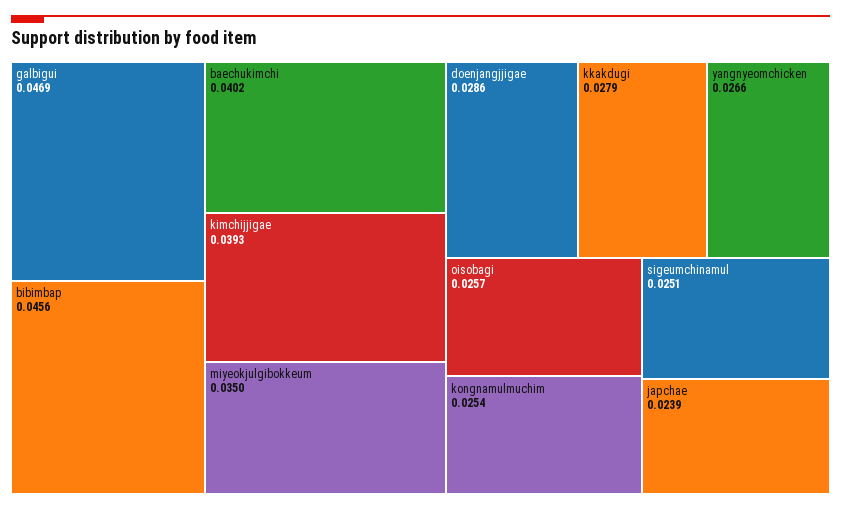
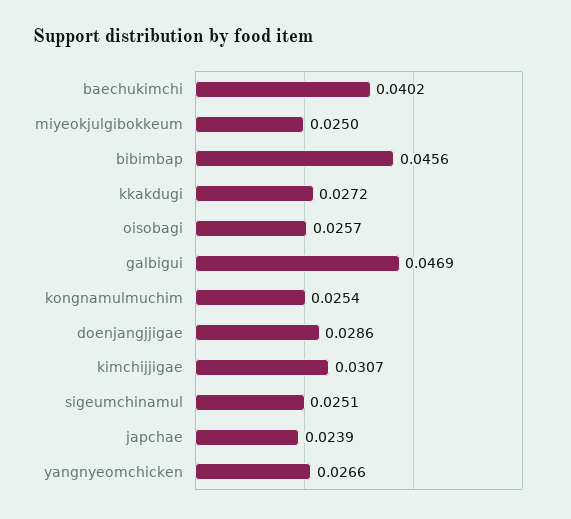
kimchijjigae: 0.0393 -> 0.0307
miyeokjulgibokkeum: 0.035 -> 0.025
kkakdugi: 0.0279 -> 0.0272

